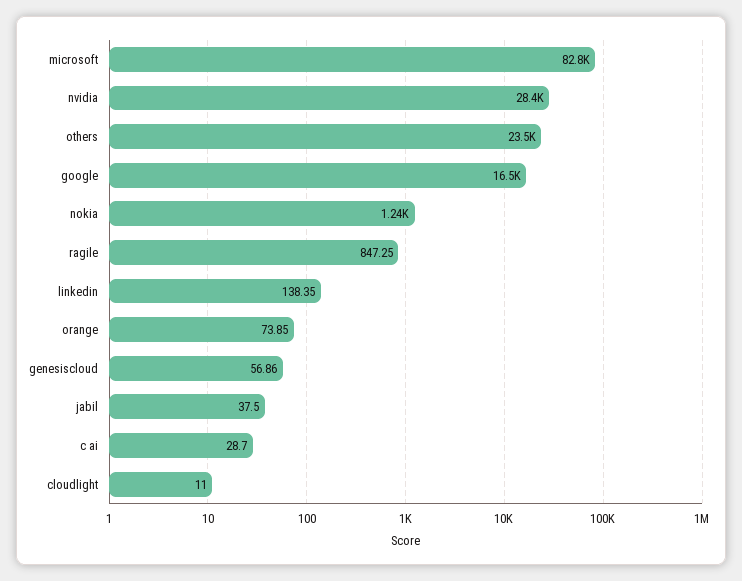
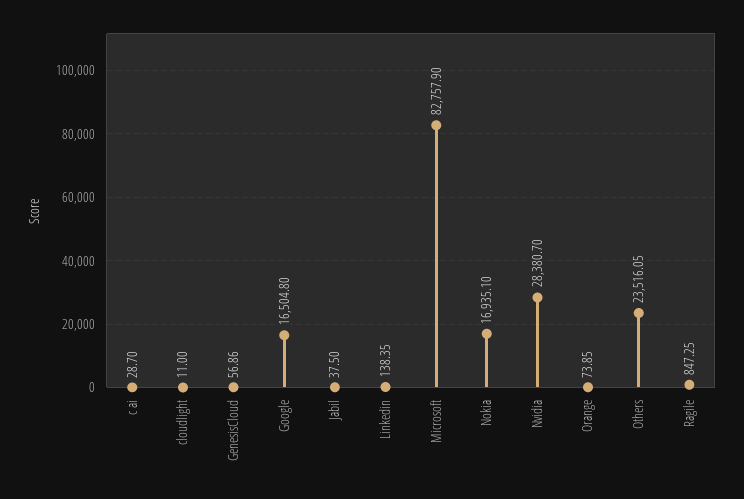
nokia: 1240 -> 16935.1

